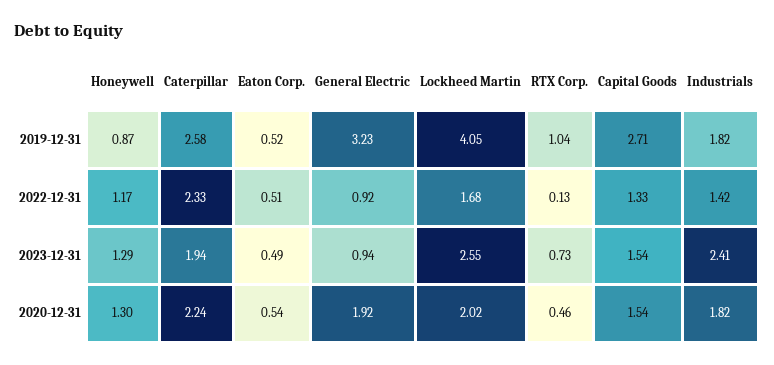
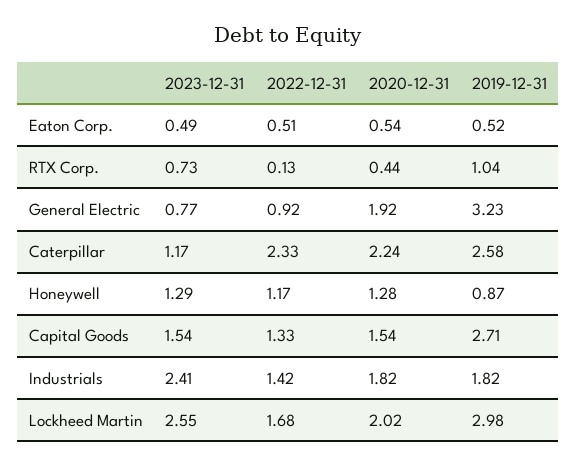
Lockheed Martin, 2019-12-31: 4.05 -> 2.98
Caterpillar, 2023-12-31: 1.94 -> 1.17
General Electric, 2023-12-31: 0.94 -> 0.77
Honeywell, 2020-12-31: 1.3 -> 1.28
RTX Corp., 2020-12-31: 0.46 -> 0.44

